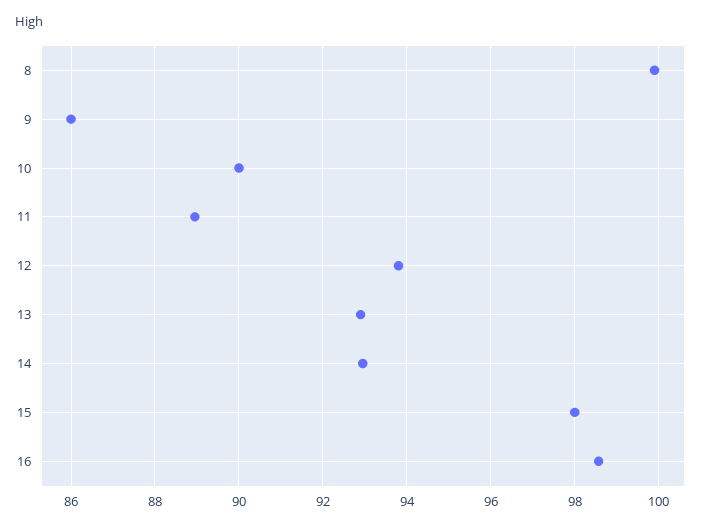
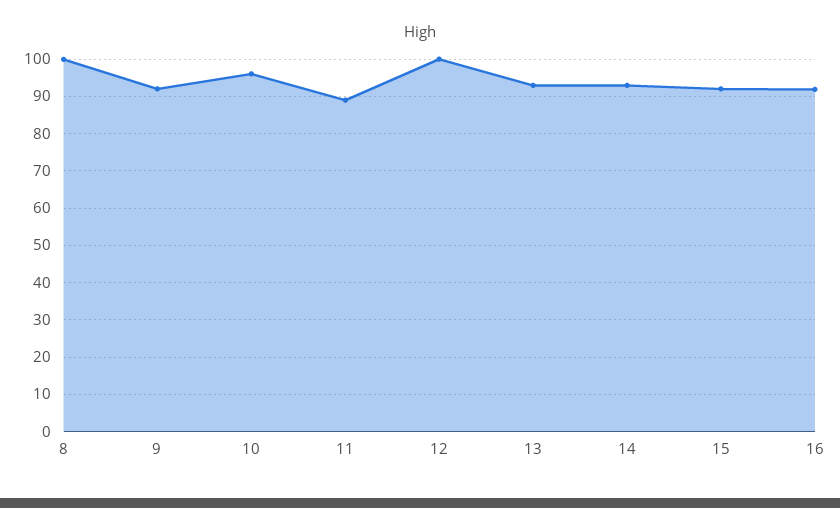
9: 86 -> 92
10: 90 -> 96
12: 93.8 -> 100
15: 98 -> 92
16: 98.6 -> 92

